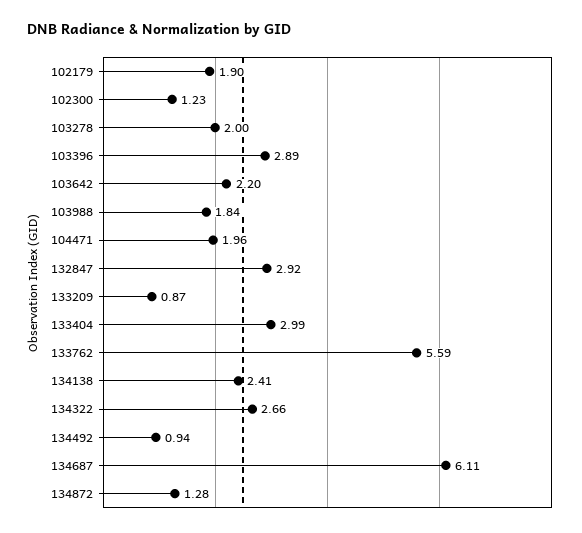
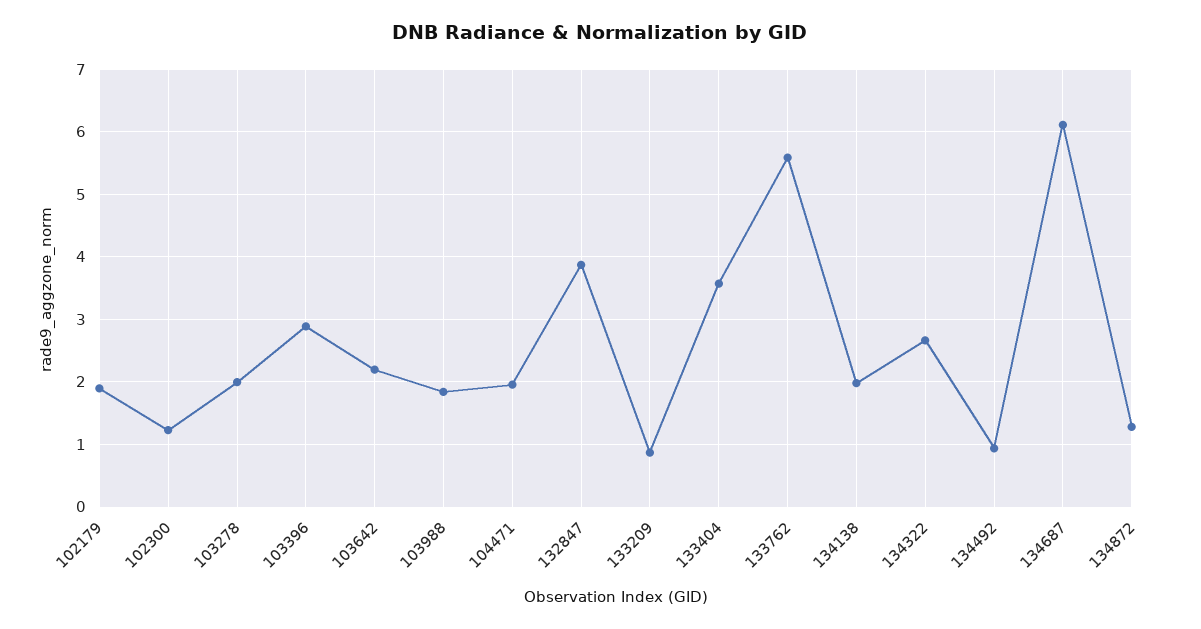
132847: 2.92 -> 3.9
133404: 2.99 -> 3.6
134138: 2.41 -> 2

